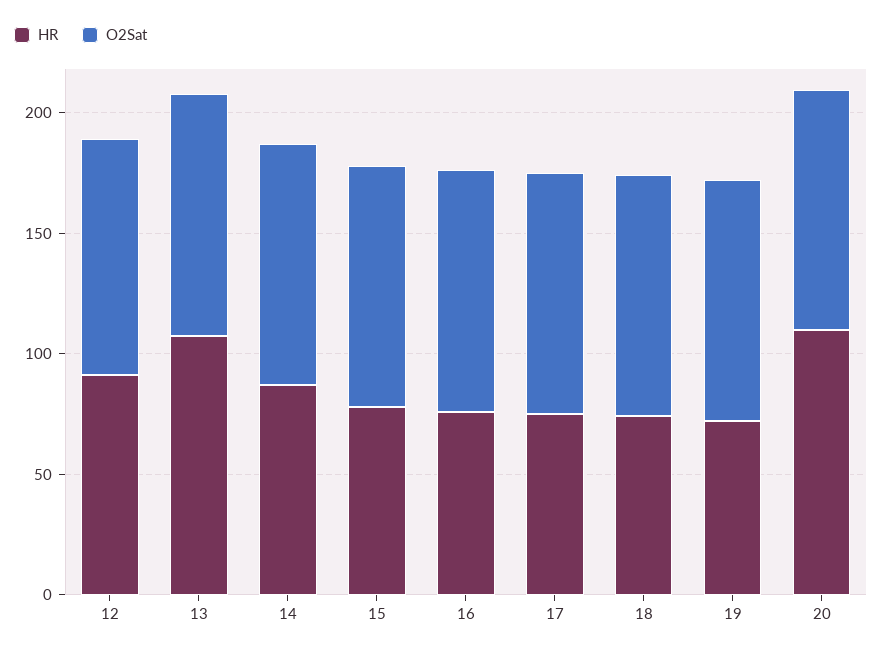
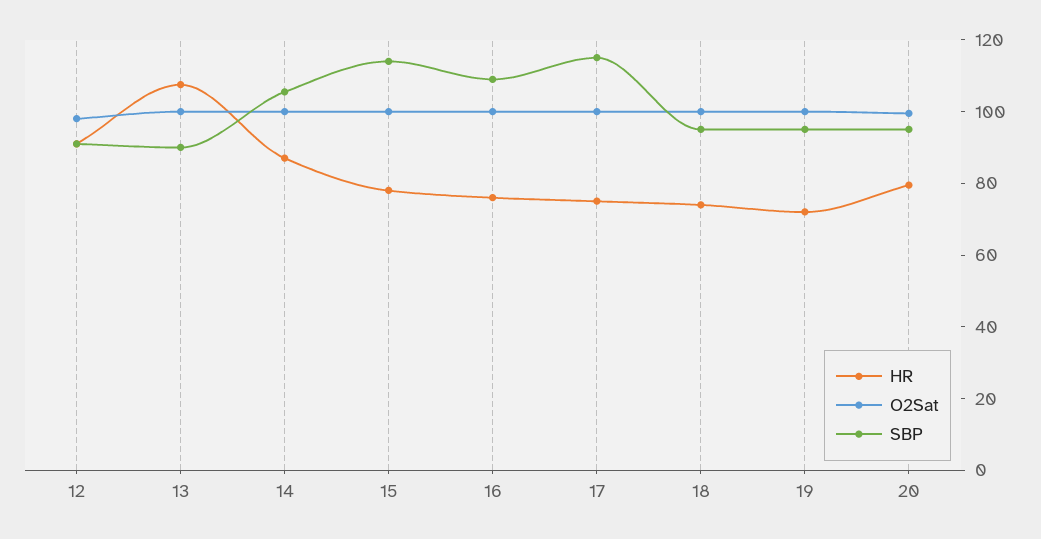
HR, 20: 110 -> 80
SBP, 12: none -> 90
SBP, 13: none -> 90
SBP, 14: none -> 105
SBP, 15: none -> 115
SBP, 16: none -> 110
SBP, 17: none -> 115
SBP, 18: none -> 95
SBP, 19: none -> 95
SBP, 20: none -> 95

